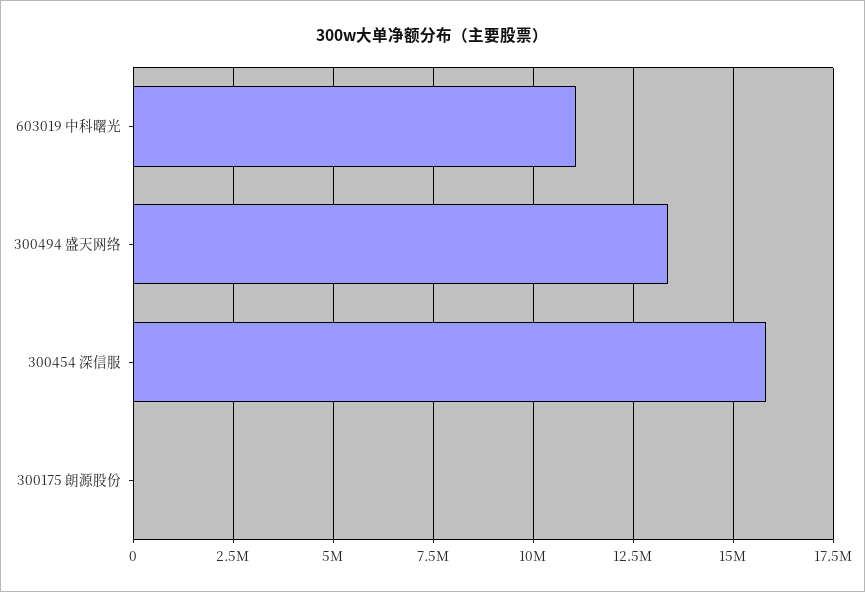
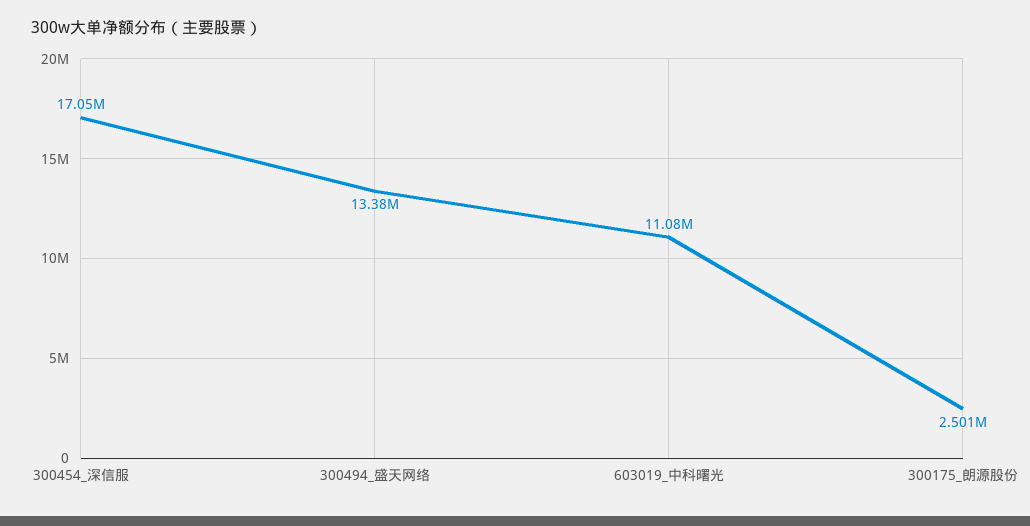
300454 深信服: 15750000 -> 17050000
300175 朗源股份: 0 -> 2501000

